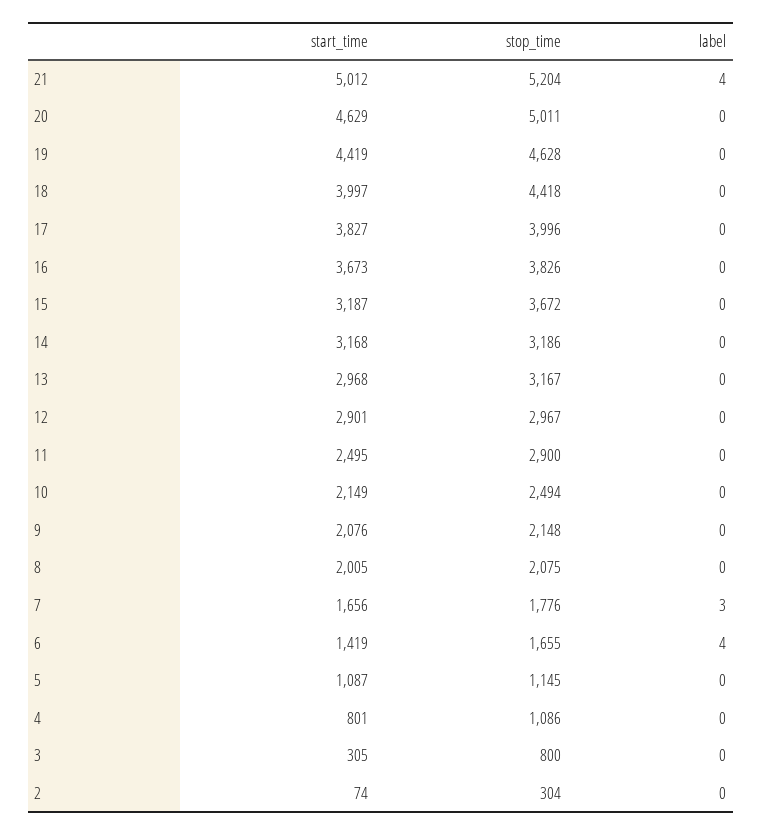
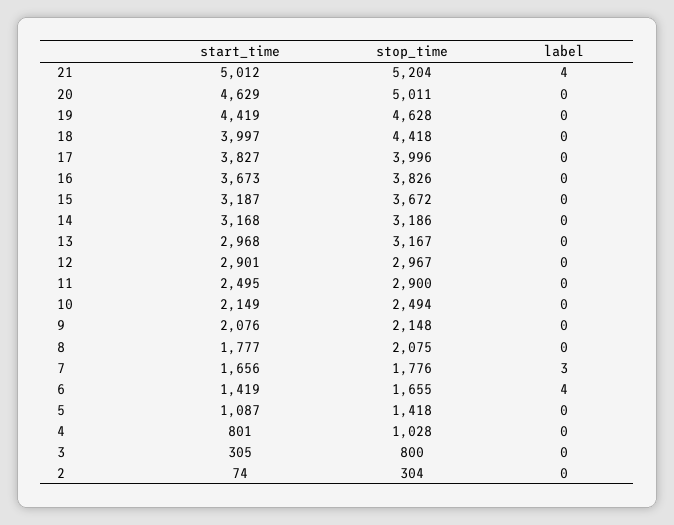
start_time, 8: 2005 -> 1777
stop_time, 5: 1145 -> 1418
stop_time, 4: 1086 -> 1028

